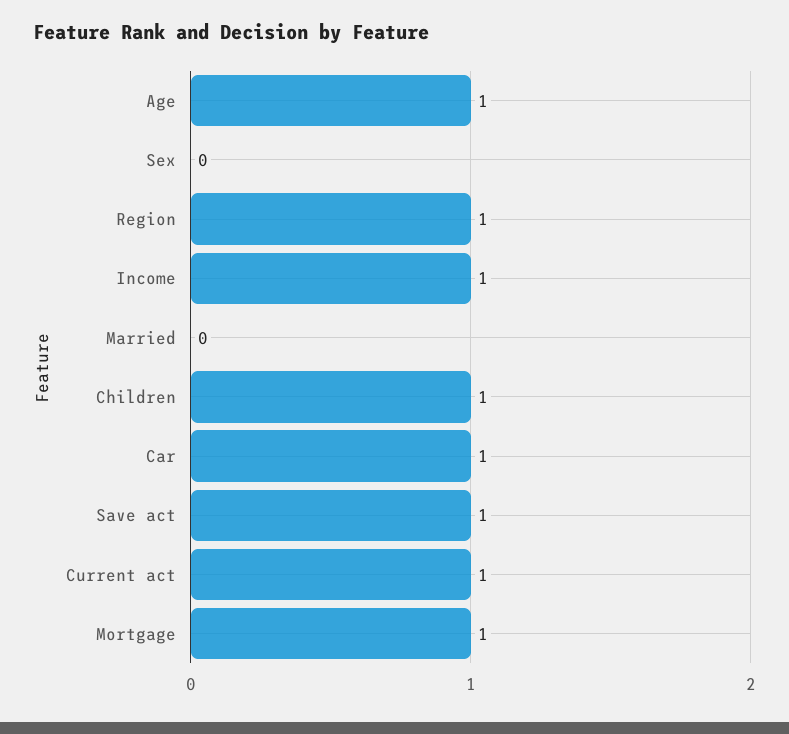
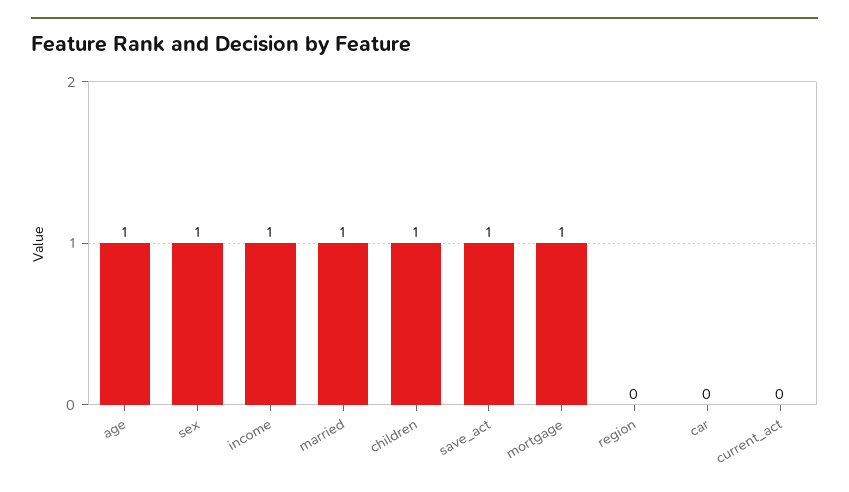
Sex: 0 -> 1
Region: 1 -> 0
Married: 0 -> 1
Car: 1 -> 0
Current act: 1 -> 0

